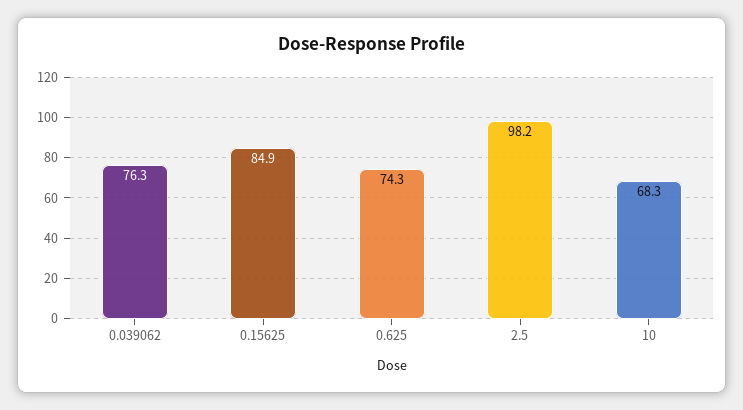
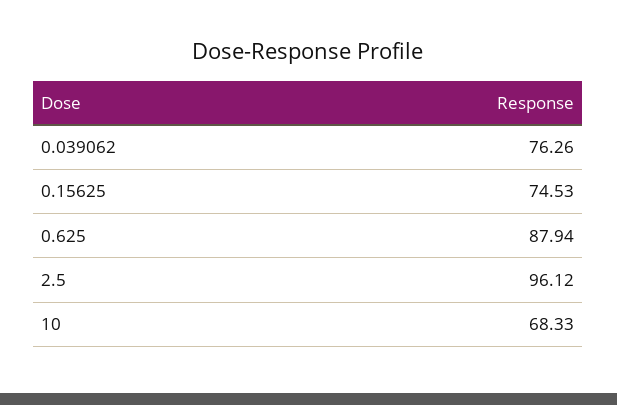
0.15625: 84.9 -> 74.53
0.625: 74.3 -> 87.94
2.5: 98.2 -> 96.12

